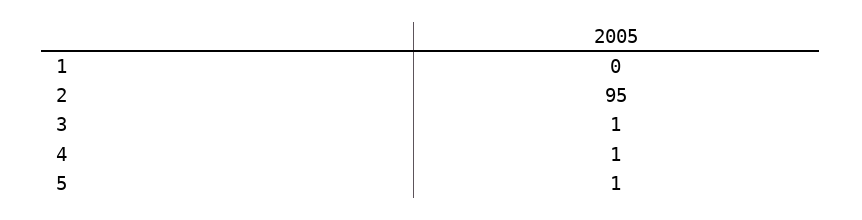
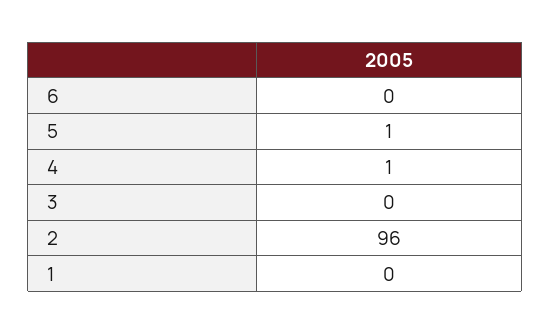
2: 95 -> 96
3: 1 -> 0
6: none -> 0

